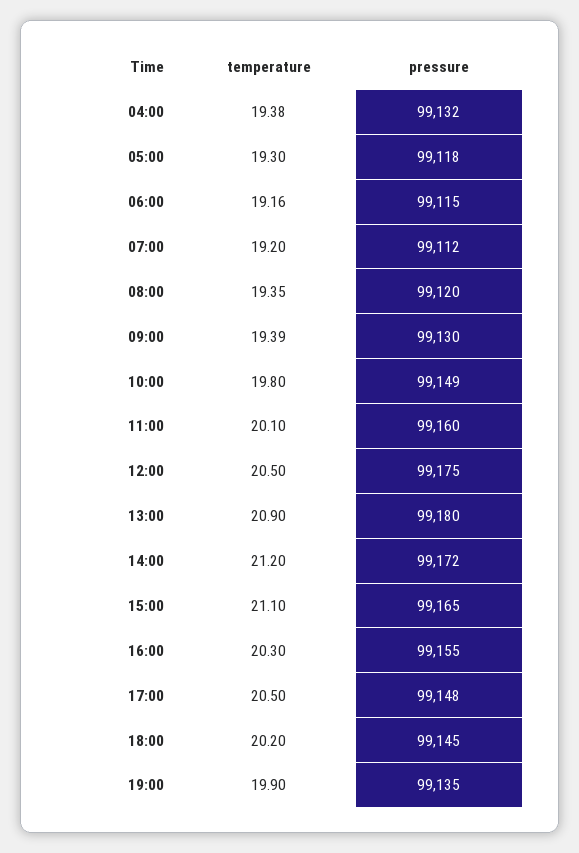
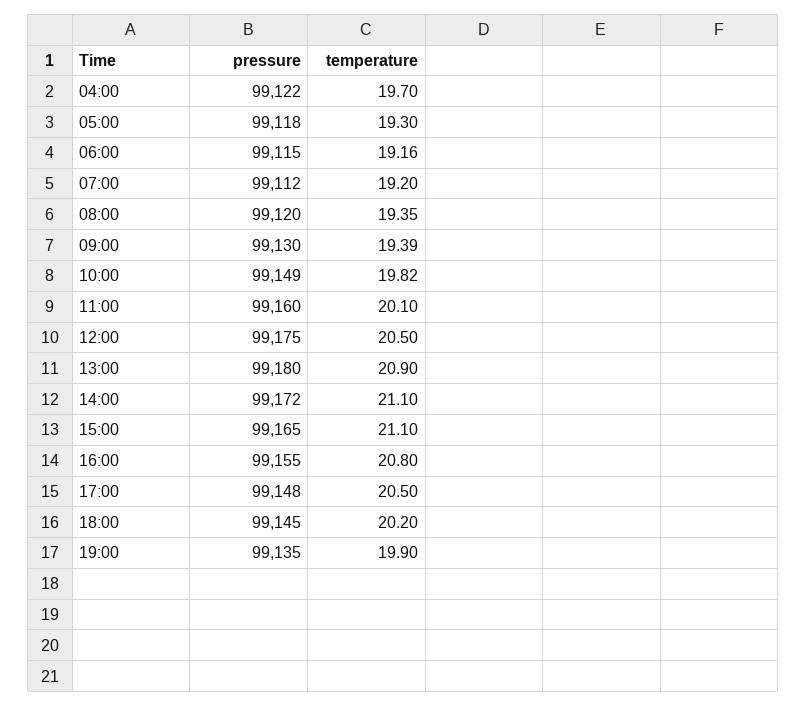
temperature, 04:00: 19.38 -> 19.7
pressure, 04:00: 99132 -> 99122
temperature, 10:00: 19.8 -> 19.82
temperature, 14:00: 21.2 -> 21.1
temperature, 16:00: 20.3 -> 20.8

